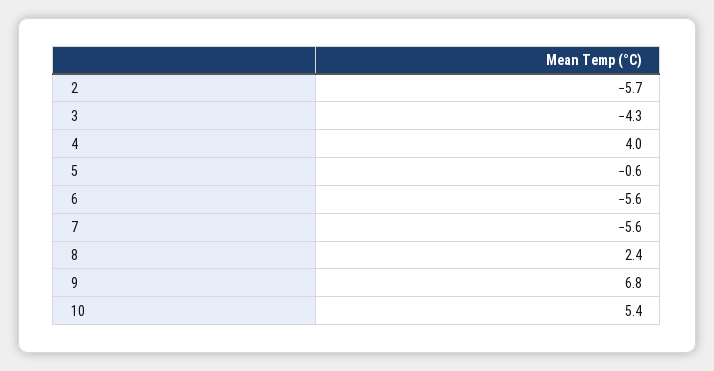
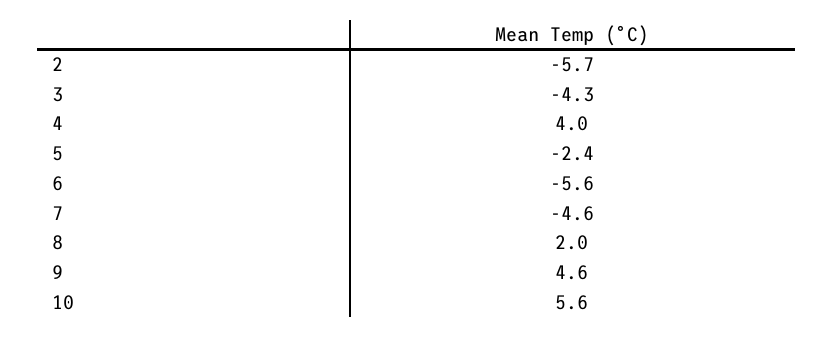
5: -0.6 -> -2.4
7: -5.6 -> -4.6
8: 2.4 -> 2
9: 6.8 -> 4.6
10: 5.4 -> 5.6

